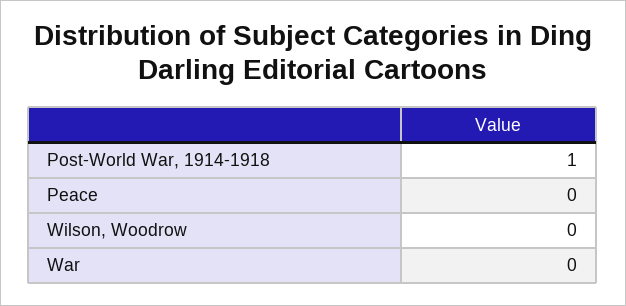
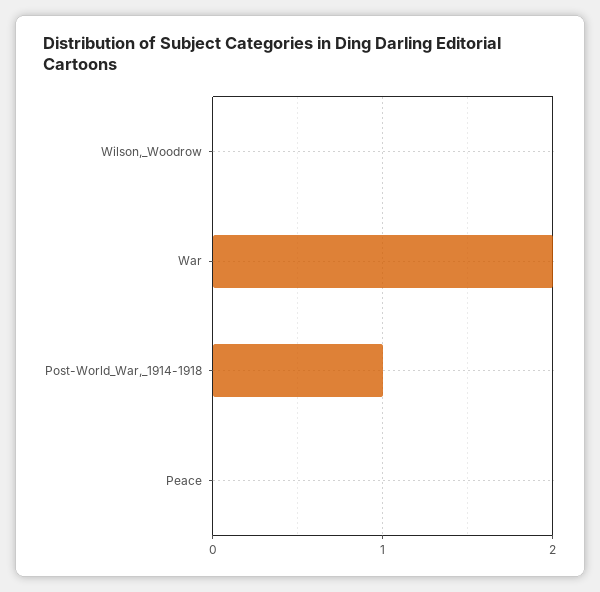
War: 0 -> 2

